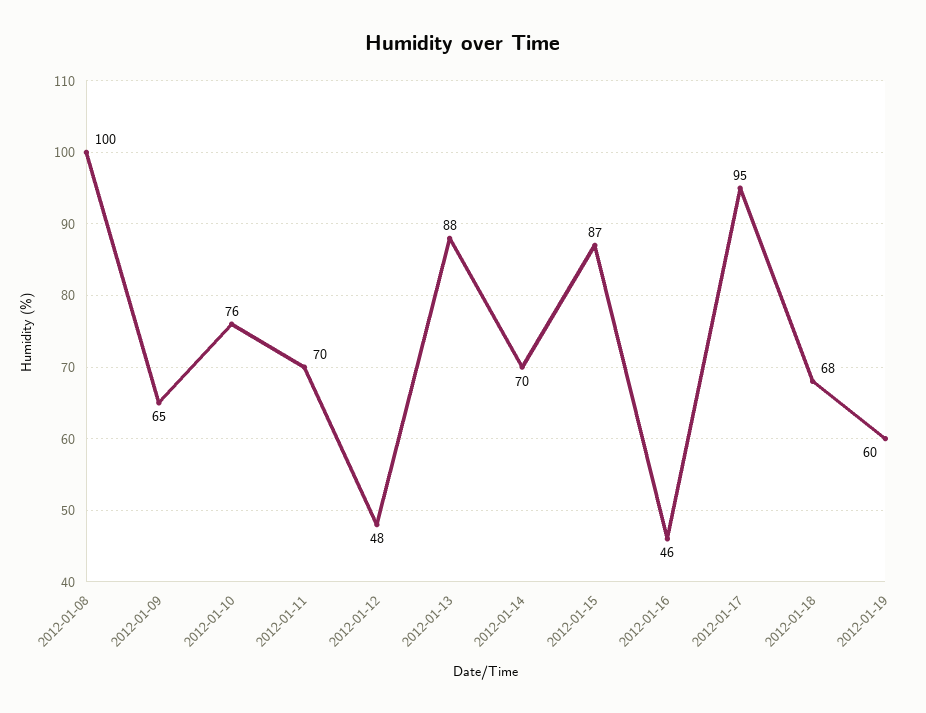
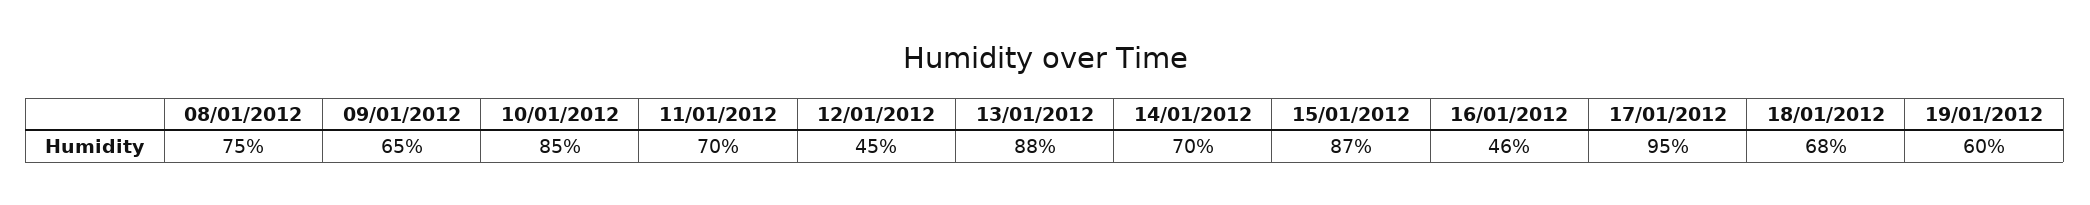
2012-01-08: 100 -> 75
2012-01-10: 76 -> 85
2012-01-12: 48 -> 45

